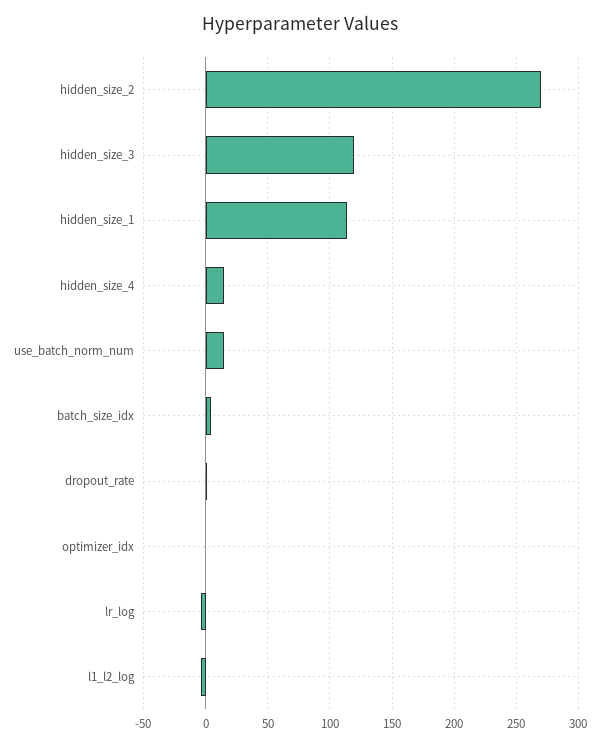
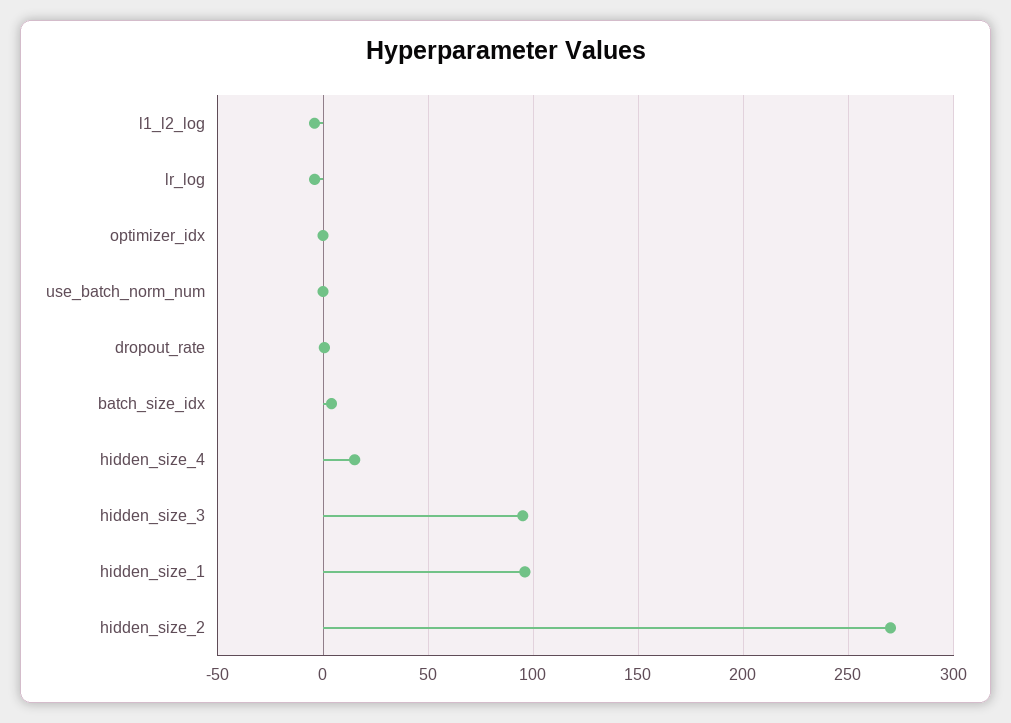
hidden_size_3: 120 -> 95
hidden_size_1: 115 -> 95
use_batch_norm_num: 15 -> 0

